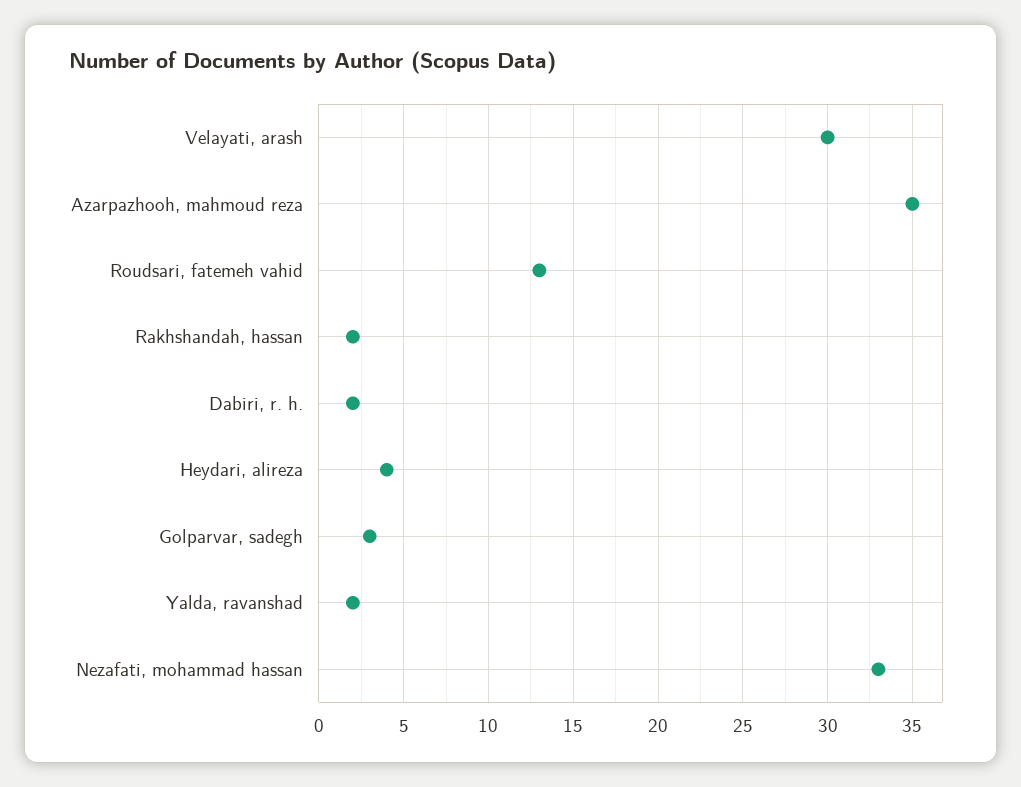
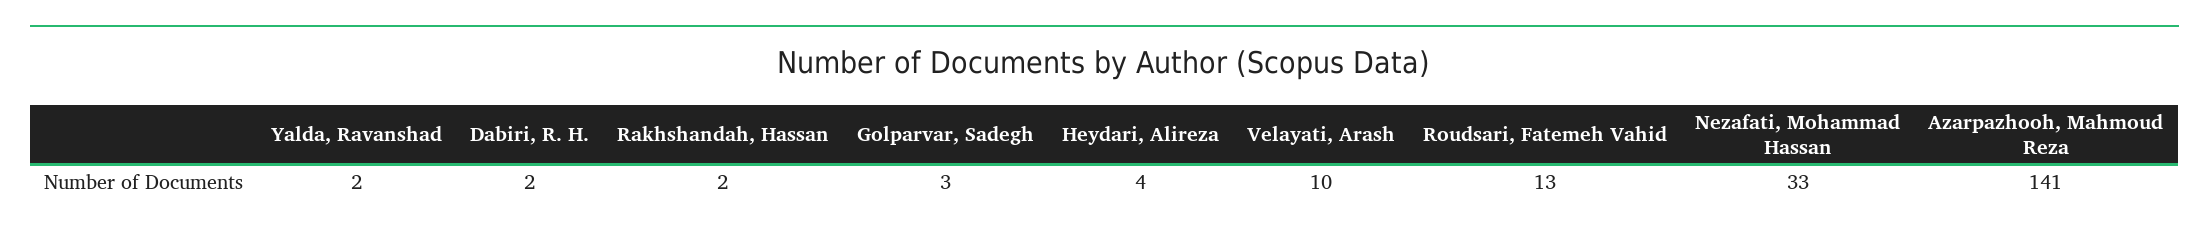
Velayati, arash: 30 -> 10
Azarpazhooh, mahmoud reza: 35 -> 141

